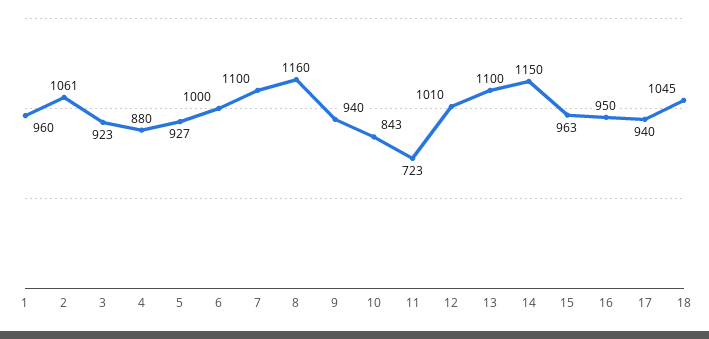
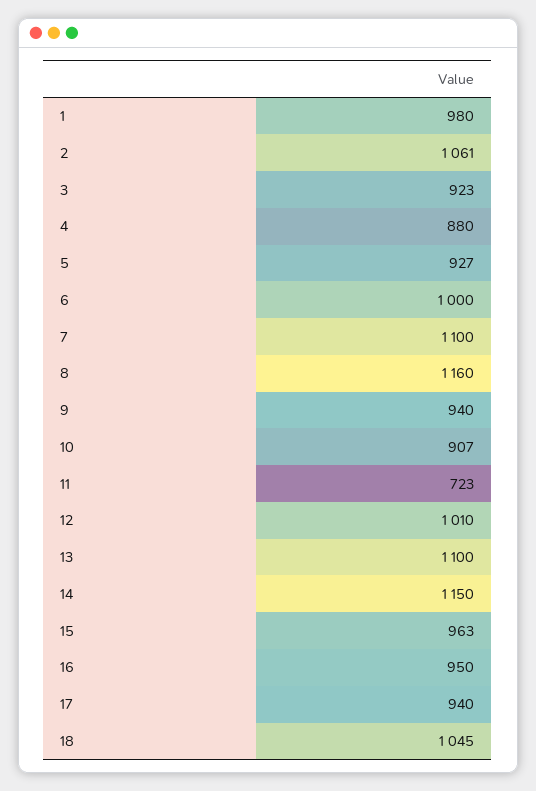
1: 960 -> 980
10: 843 -> 907

